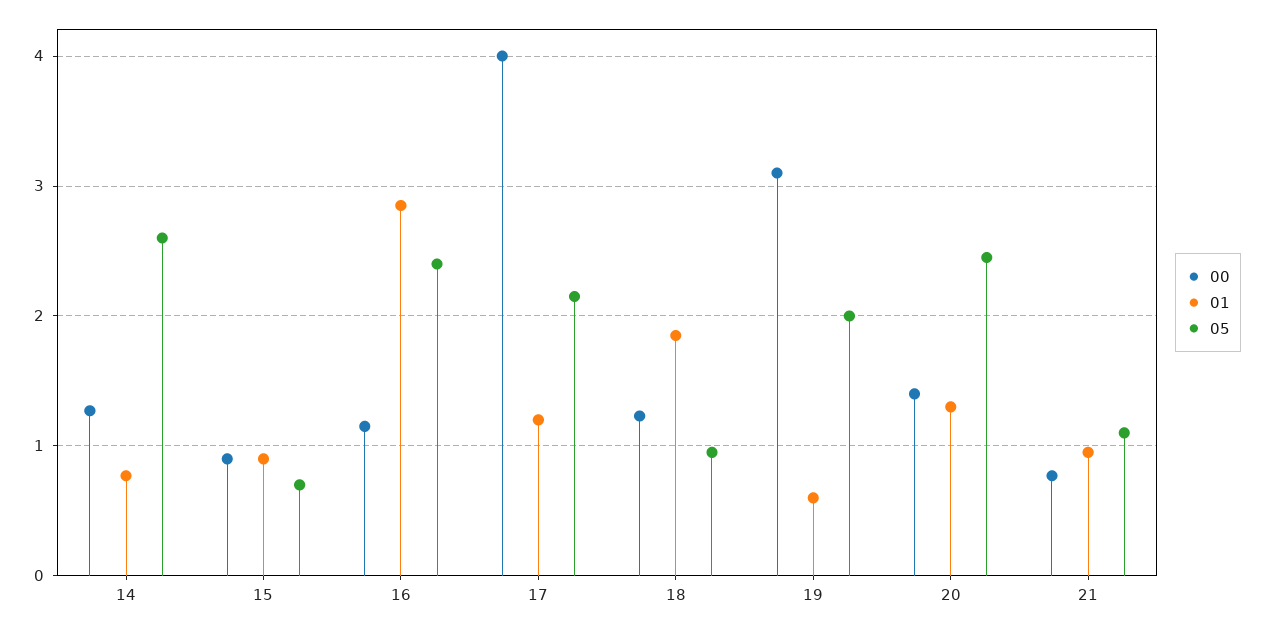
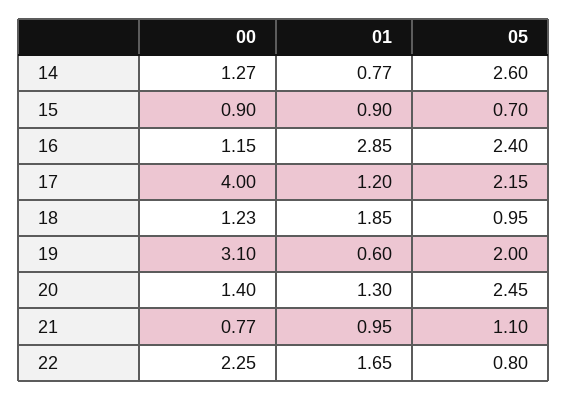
00, 22: none -> 2.25
01, 22: none -> 1.65
05, 22: none -> 0.8

